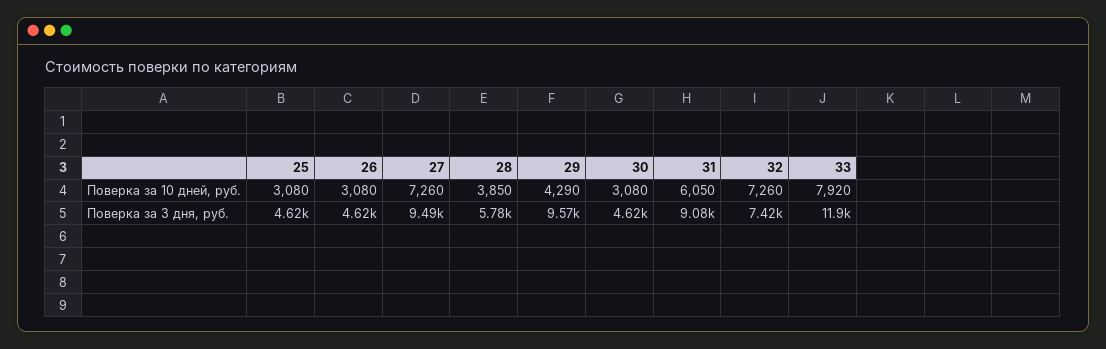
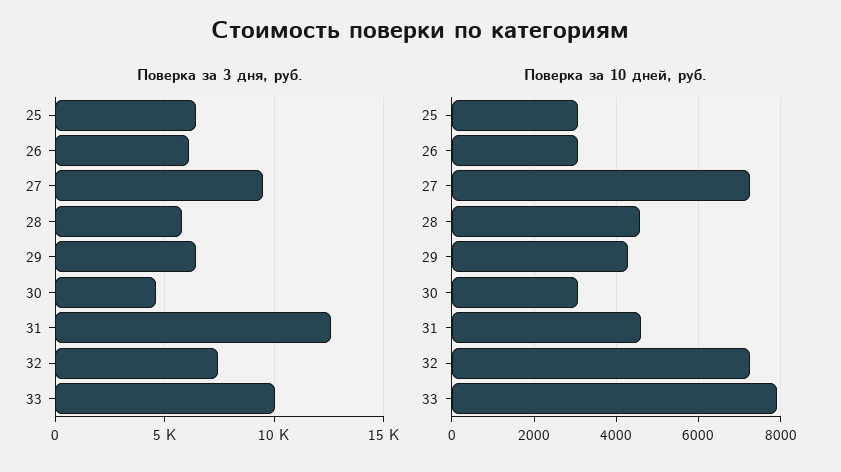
Поверка за 10 дней, руб., 28: 3850 -> 4600
Поверка за 10 дней, руб., 31: 6050 -> 4600
Поверка за 3 дня, руб., 25: 4620 -> 6500
Поверка за 3 дня, руб., 26: 4620 -> 6000
Поверка за 3 дня, руб., 29: 9570 -> 6500
Поверка за 3 дня, руб., 31: 9080 -> 12500
Поверка за 3 дня, руб., 33: 11900 -> 10000

